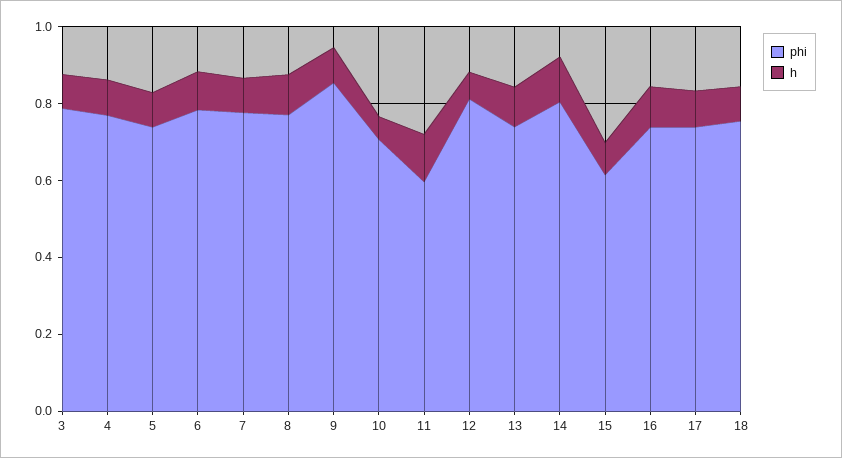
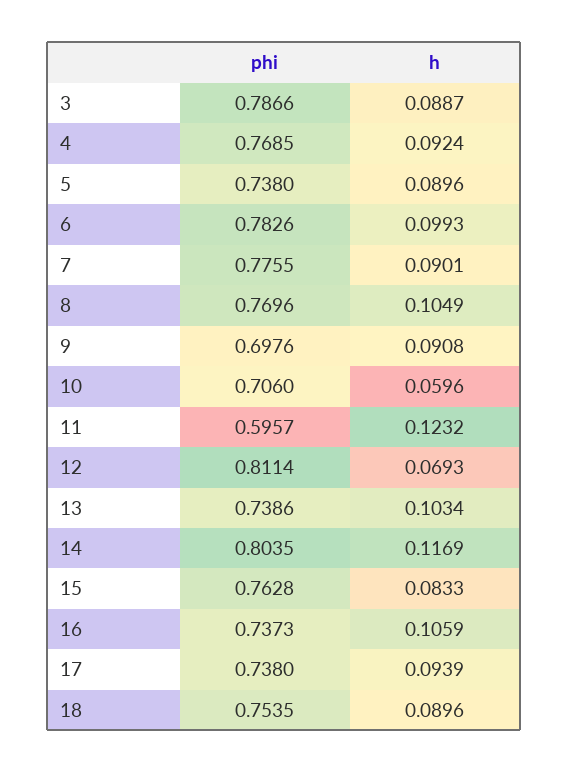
phi, 9: 0.85 -> 0.6976
phi, 15: 0.6 -> 0.7628

